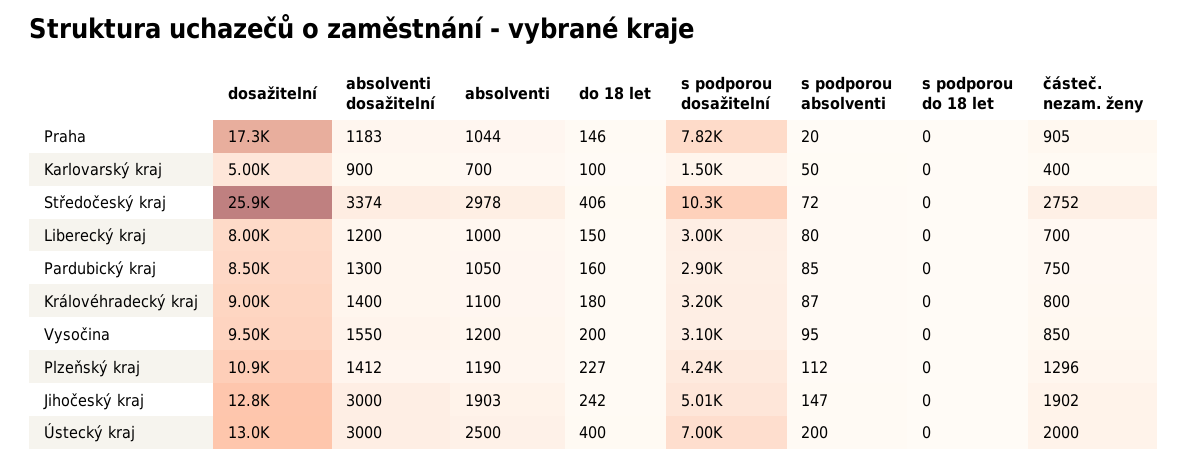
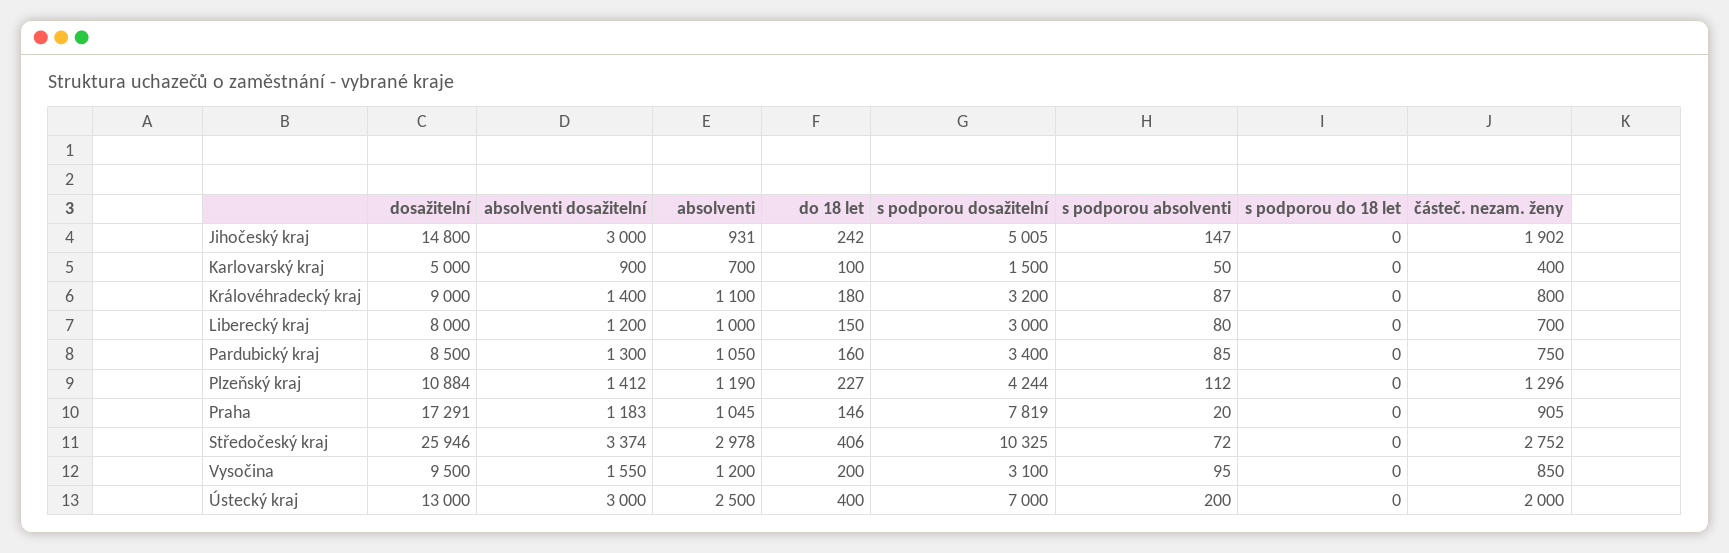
absolventi, Praha: 1044 -> 1045
s podporou dosažitelní, Pardubický kraj: 2900 -> 3400
dosažitelní, Jihočeský kraj: 12800 -> 14800
absolventi, Jihočeský kraj: 1903 -> 931

